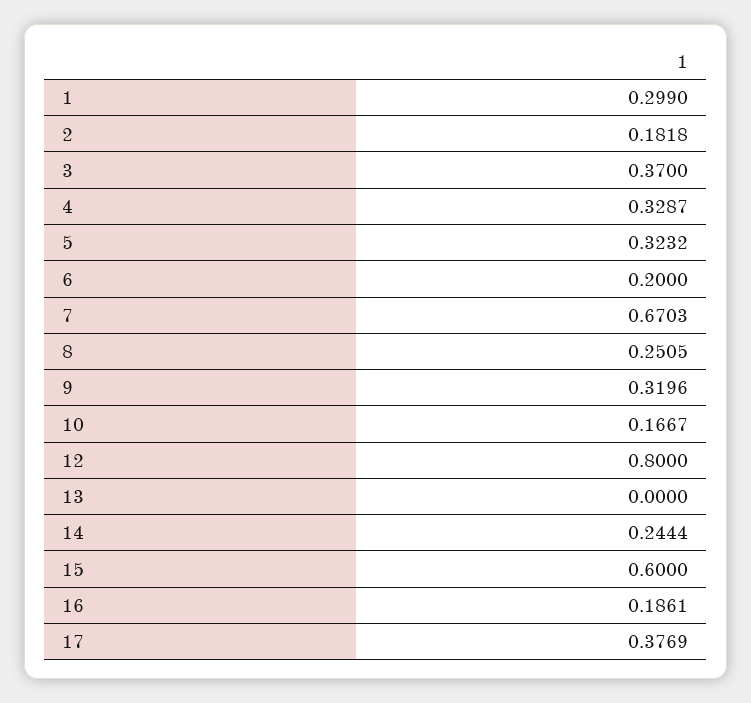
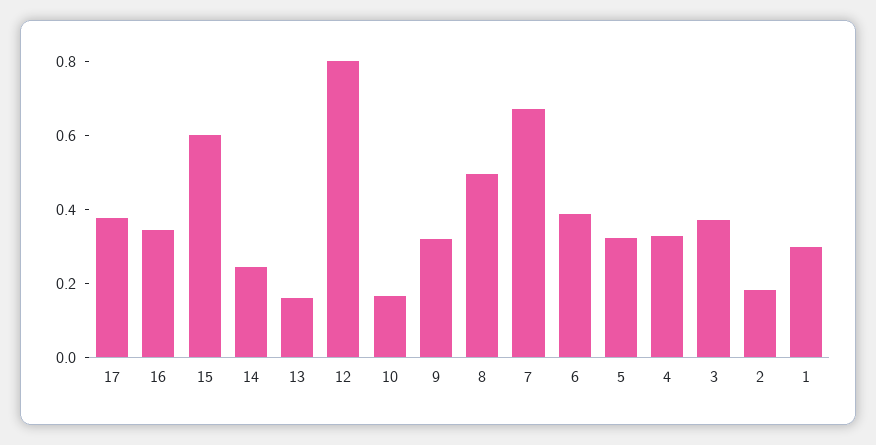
6: 0.2 -> 0.4
8: 0.2505 -> 0.5
13: 0 -> 0.15
16: 0.1861 -> 0.35

